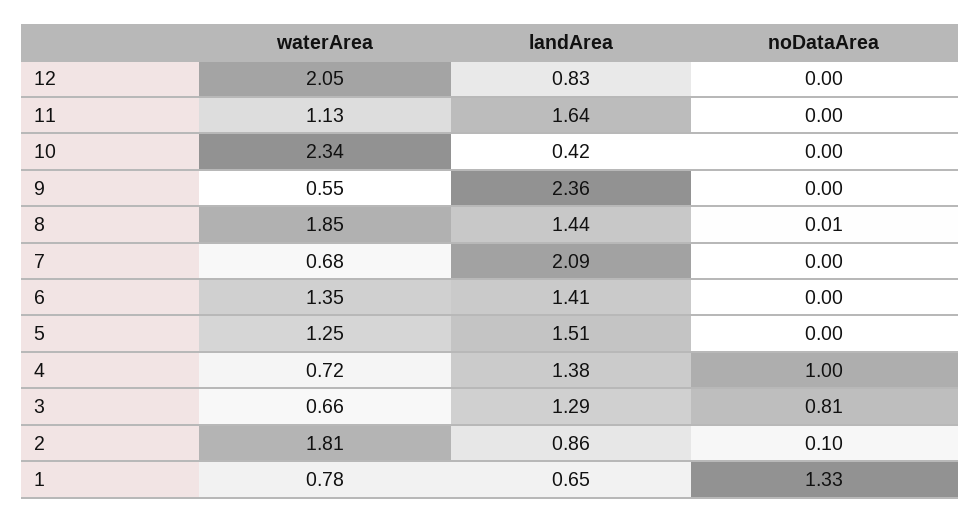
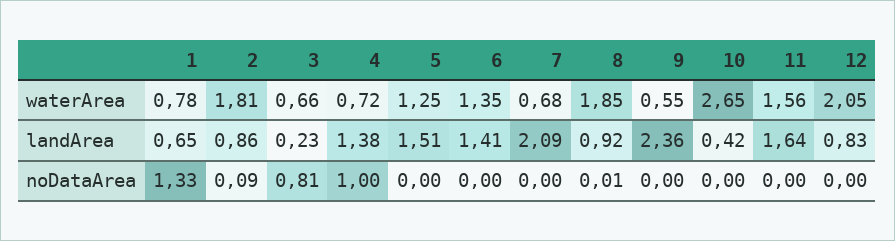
waterArea, 11: 1.13 -> 1.56
waterArea, 10: 2.34 -> 2.65
landArea, 8: 1.44 -> 0.92
landArea, 3: 1.29 -> 0.23
noDataArea, 2: 0.1 -> 0.09

